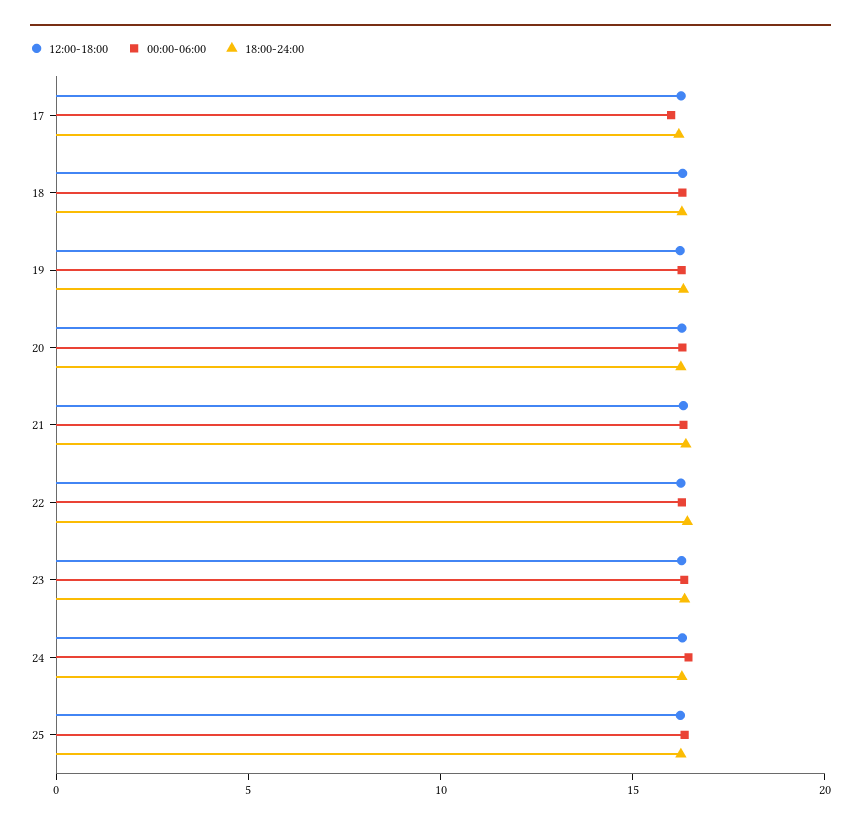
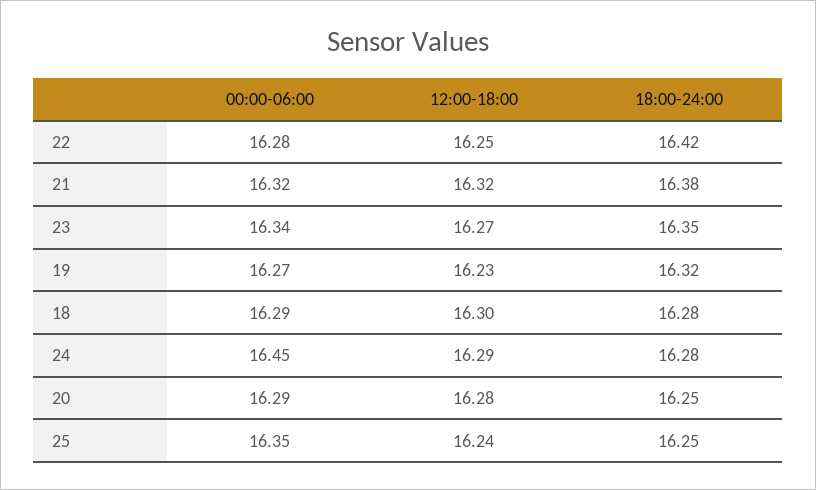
12:00-18:00, 17: 16 -> none
00:00-06:00, 17: 16 -> none
18:00-24:00, 17: 16 -> none

